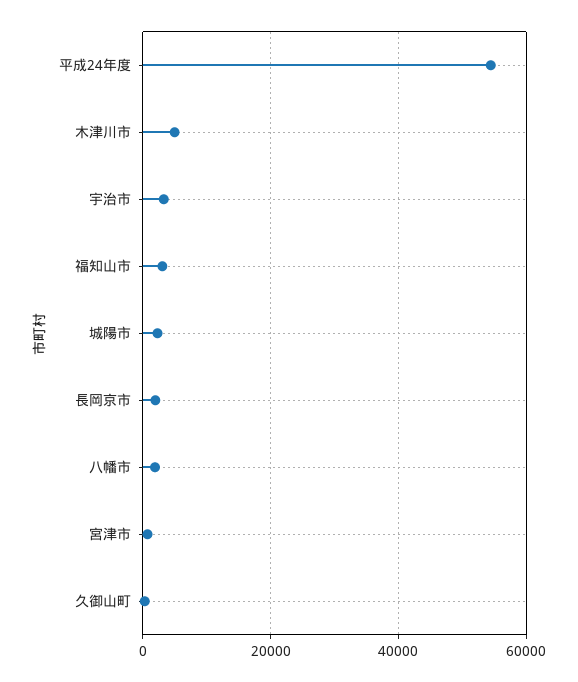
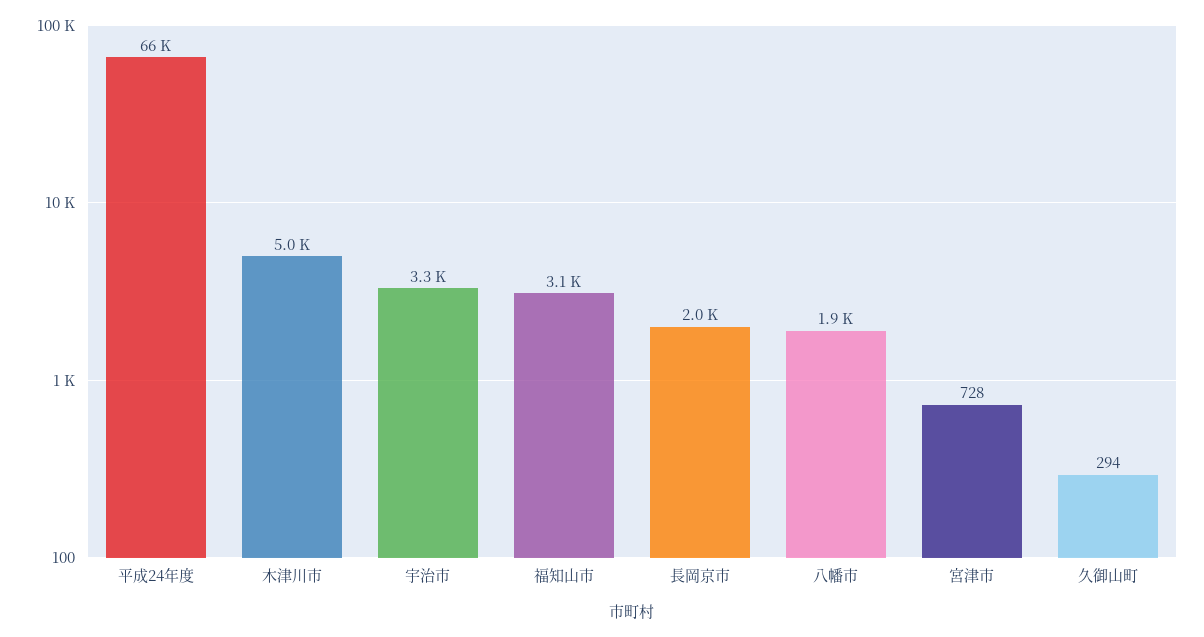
平成24年度: 54000 -> 66000
城陽市: 2000 -> none

